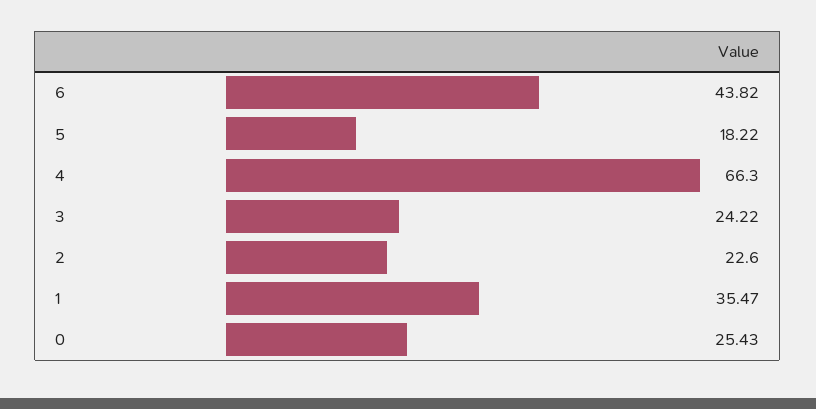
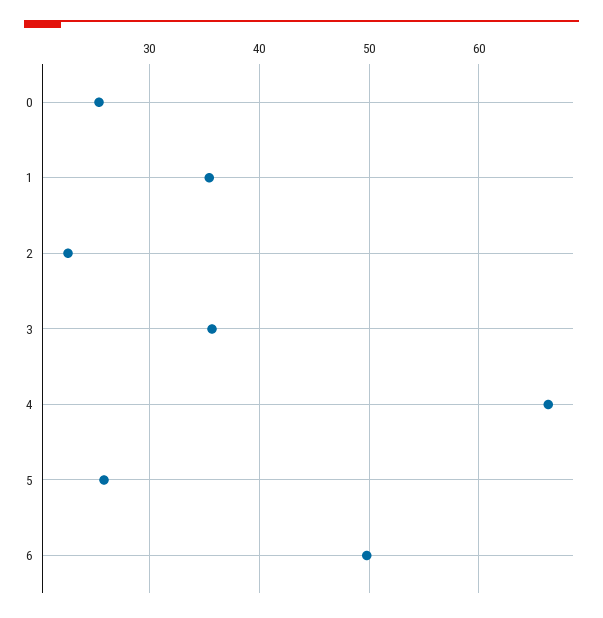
6: 43.82 -> 50
5: 18.22 -> 26
3: 24.22 -> 36

